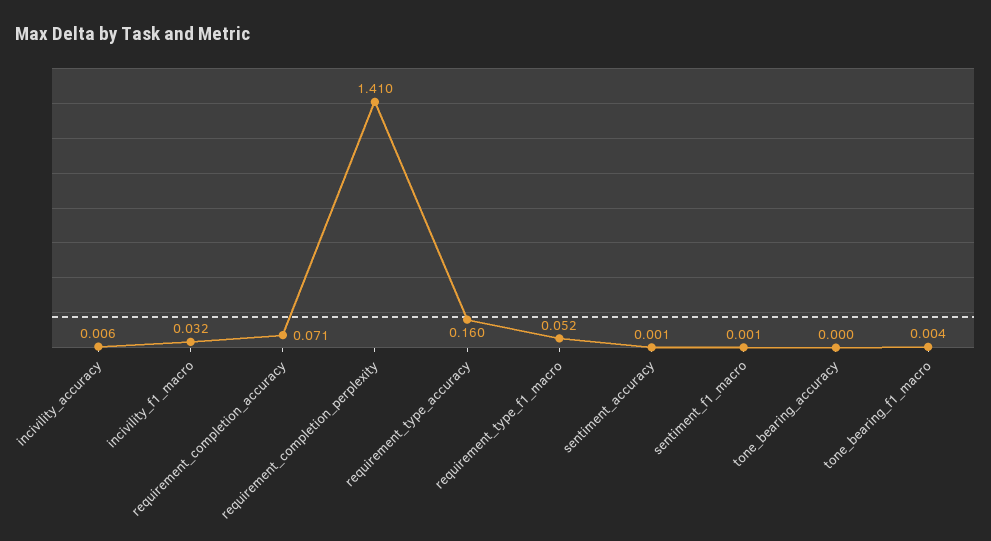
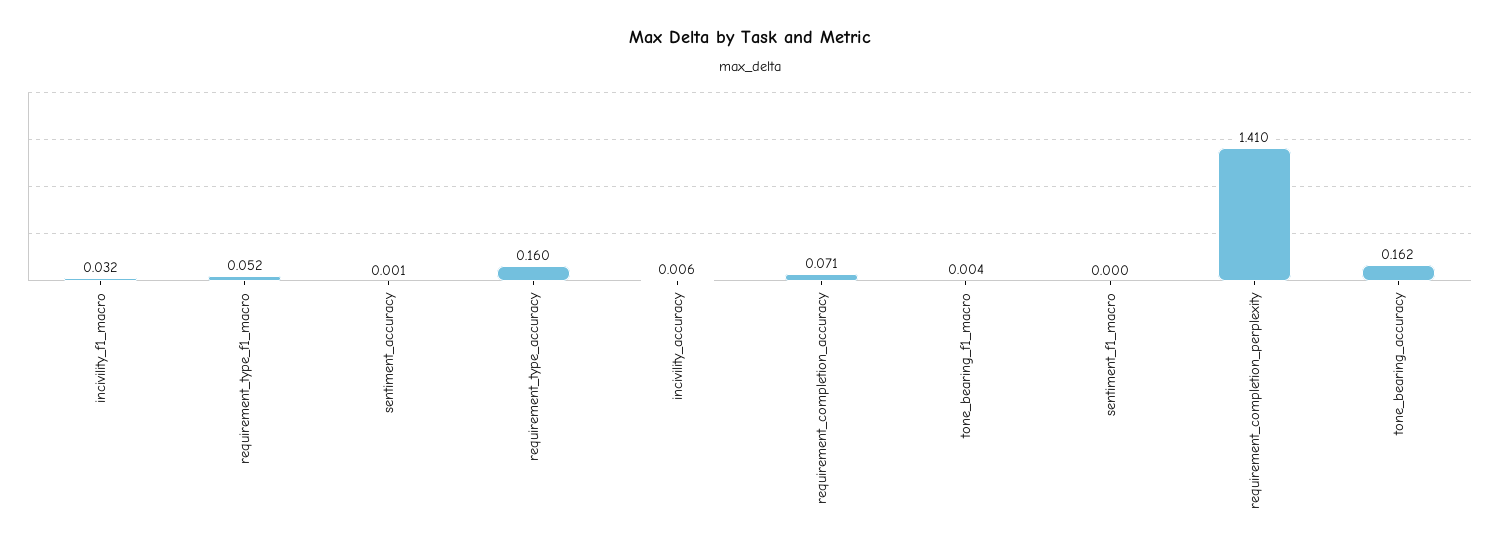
sentiment_f1_macro: 0.001 -> 0
tone_bearing_accuracy: 0 -> 0.162

